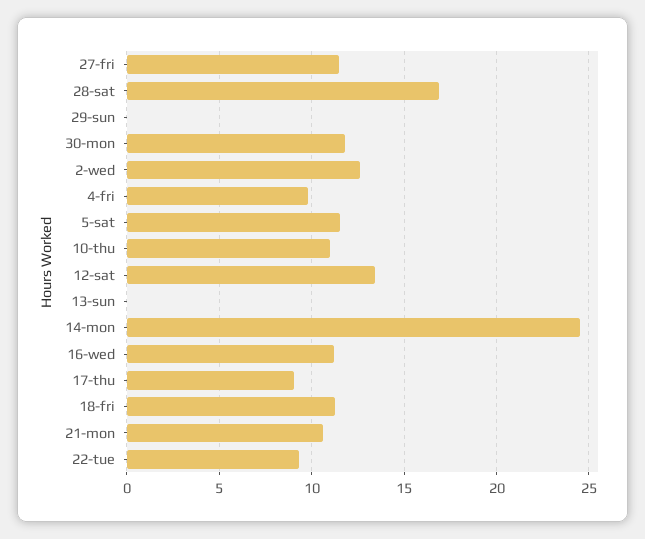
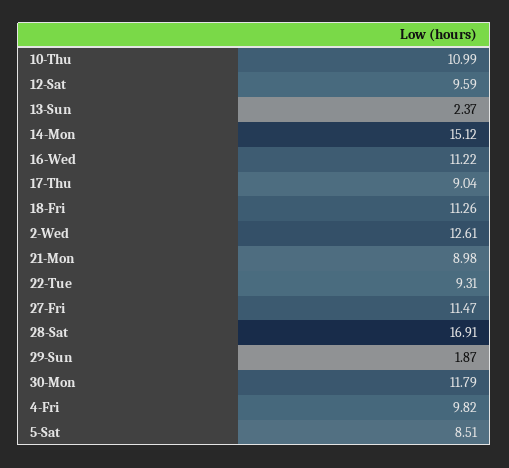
29-sun: 0 -> 1.87
5-sat: 11.5 -> 8.51
12-sat: 13.5 -> 9.59
13-sun: 0 -> 2.37
14-mon: 24.5 -> 15.12
21-mon: 10.5 -> 8.98

